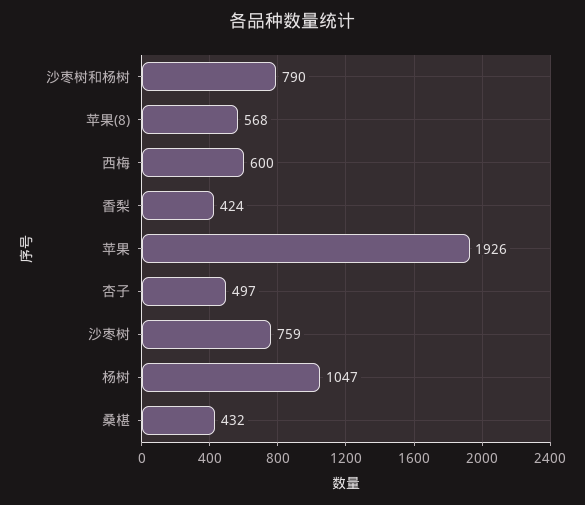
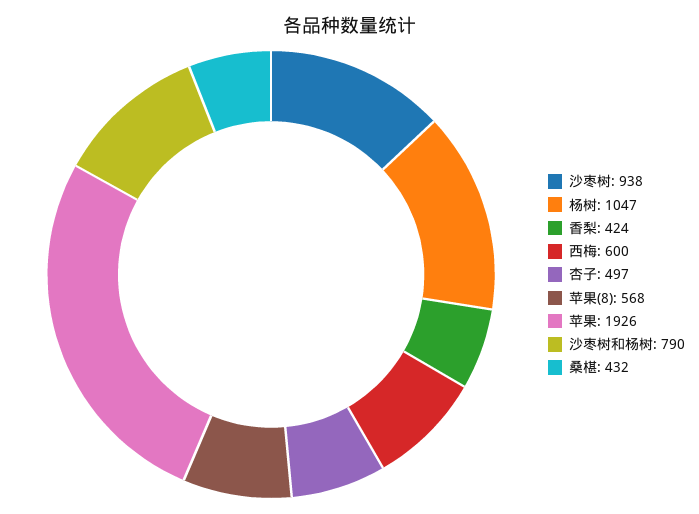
沙枣树: 759 -> 938

